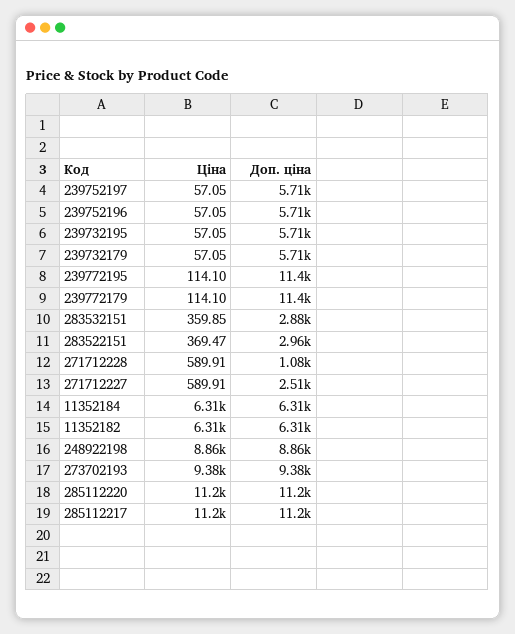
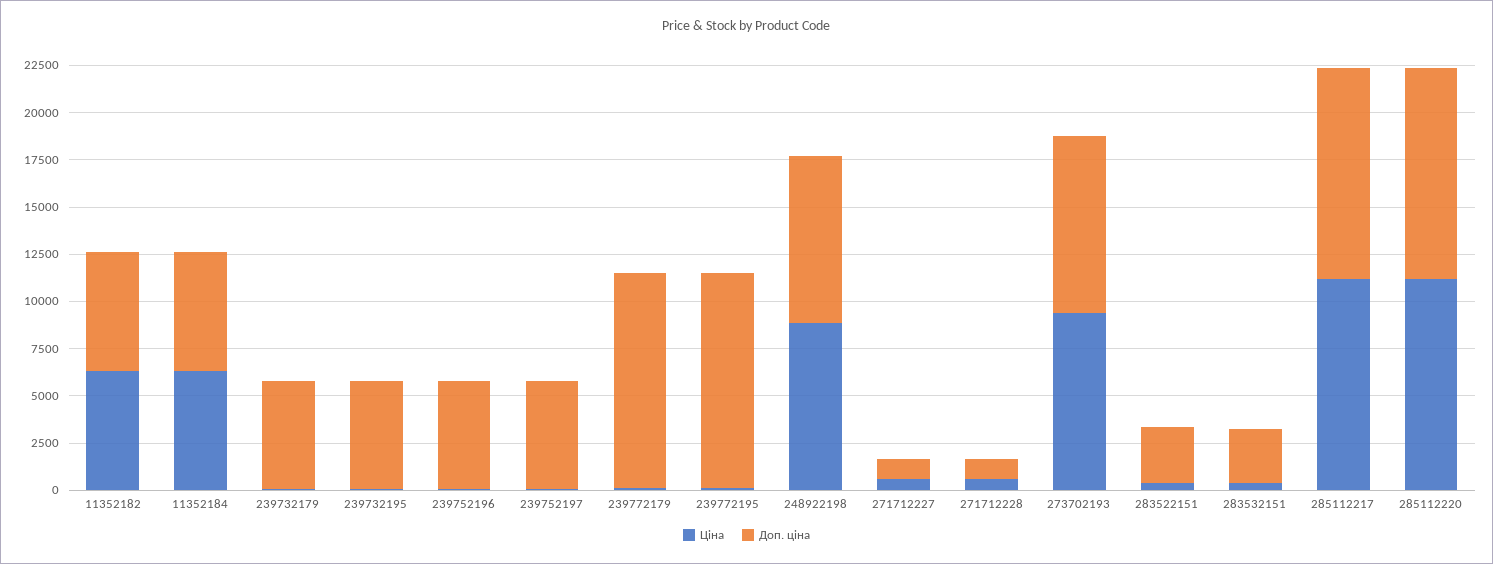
Доп. ціна, 271712227: 2510 -> 1000

